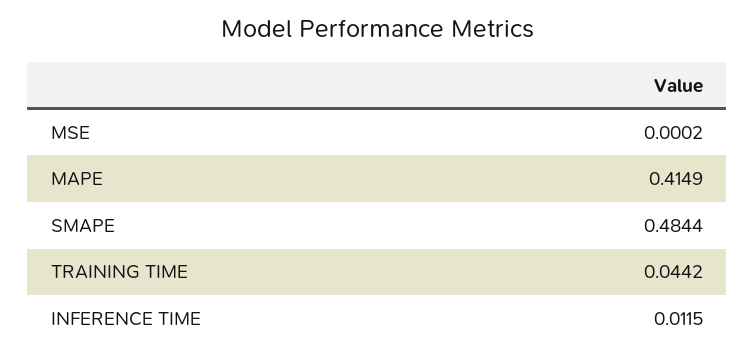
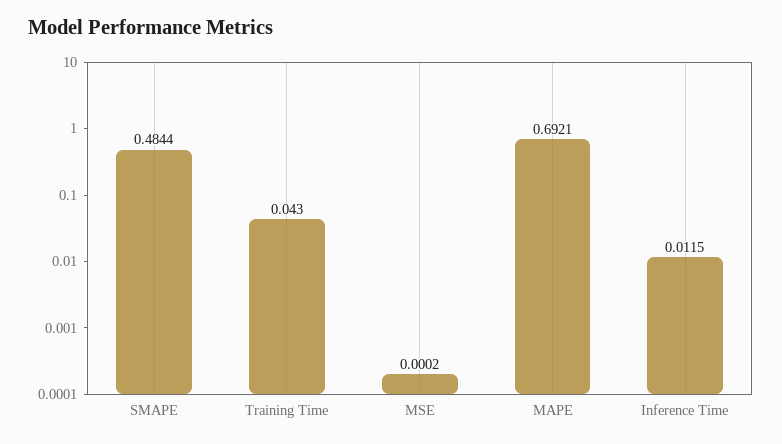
MAPE: 0.4149 -> 0.6921
TRAINING TIME: 0.0442 -> 0.043

